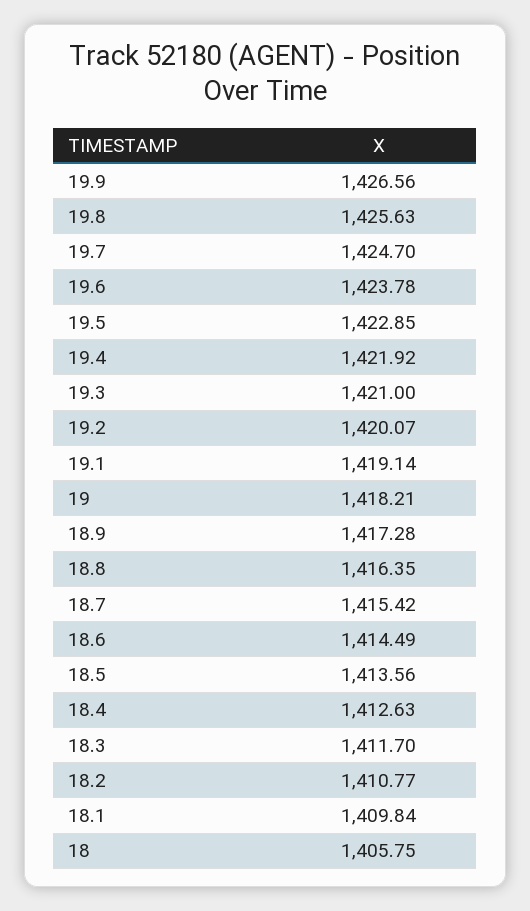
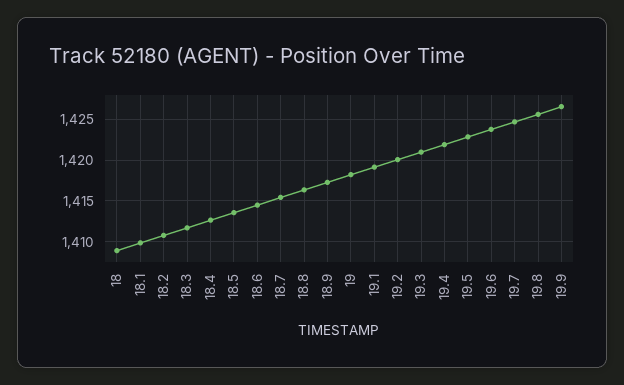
18: 1405.75 -> 1409

